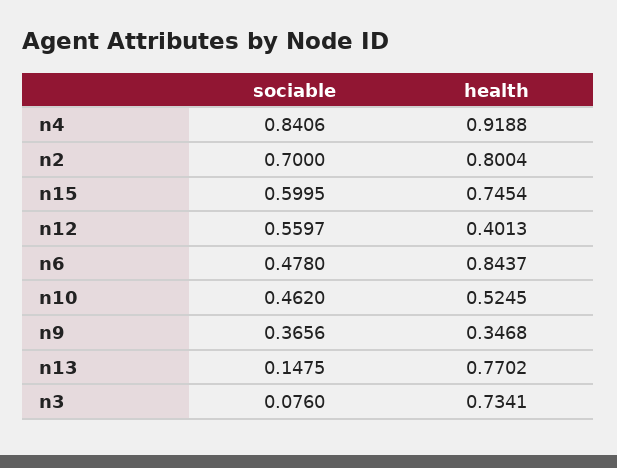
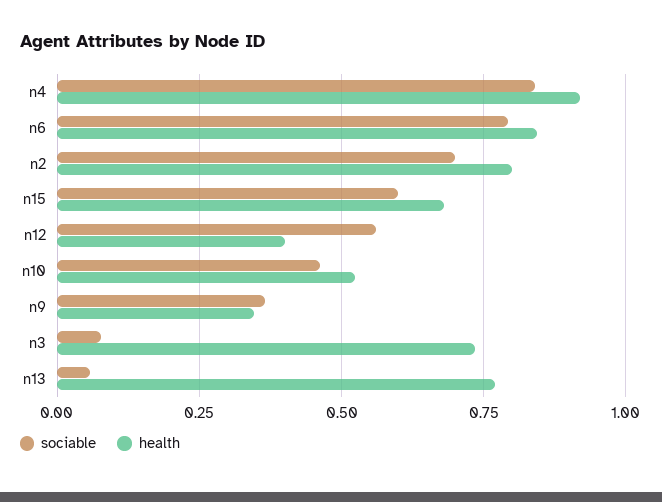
health, n15: 0.7454 -> 0.675
sociable, n6: 0.478 -> 0.8
sociable, n13: 0.1475 -> 0.05

